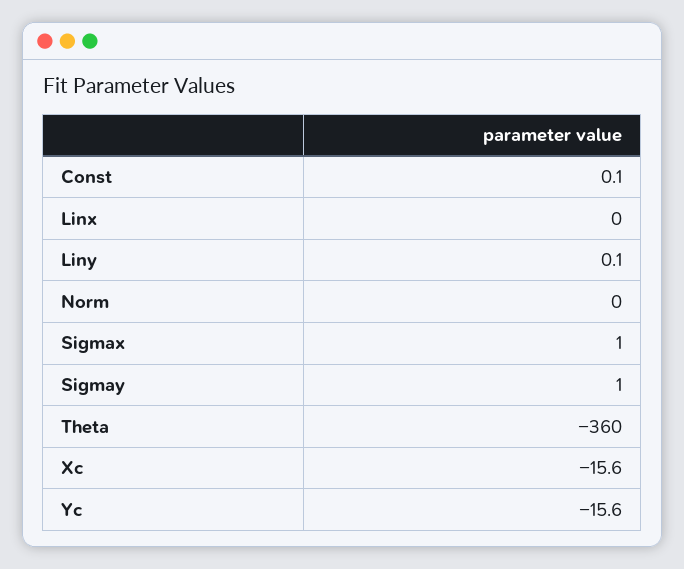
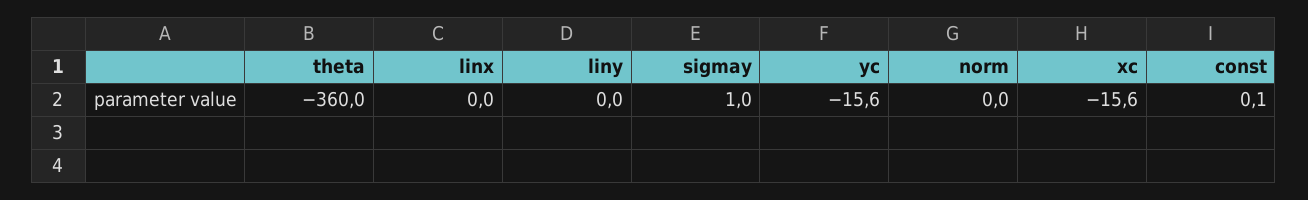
Liny: 0.1 -> 0
Sigmax: 1 -> none

